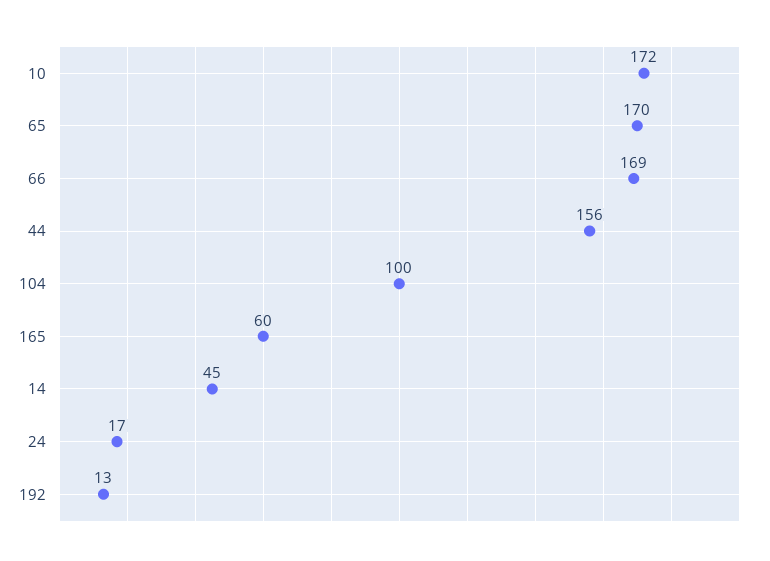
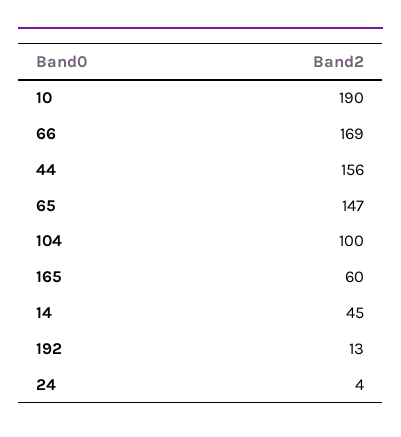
10: 172 -> 190
65: 170 -> 147
24: 17 -> 4

